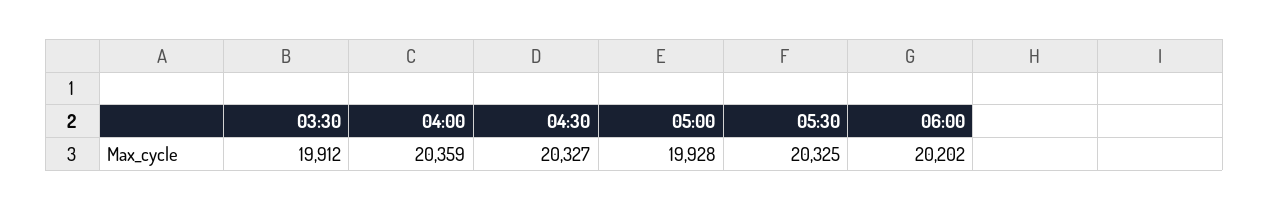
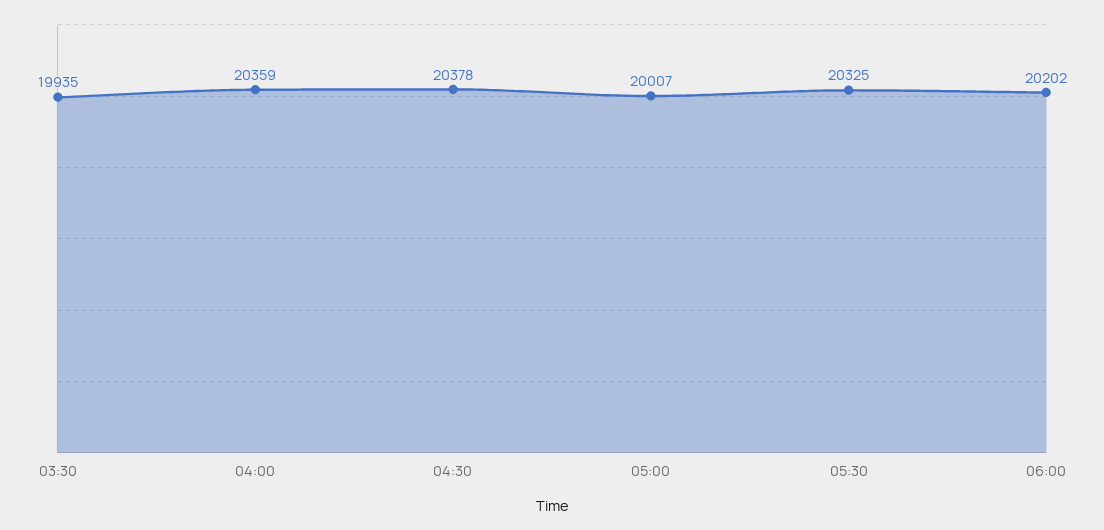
03:30: 19912 -> 19935
04:30: 20327 -> 20378
05:00: 19928 -> 20007

